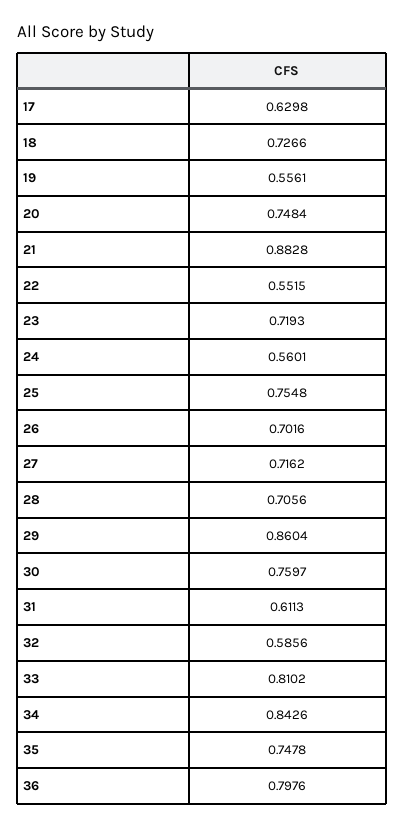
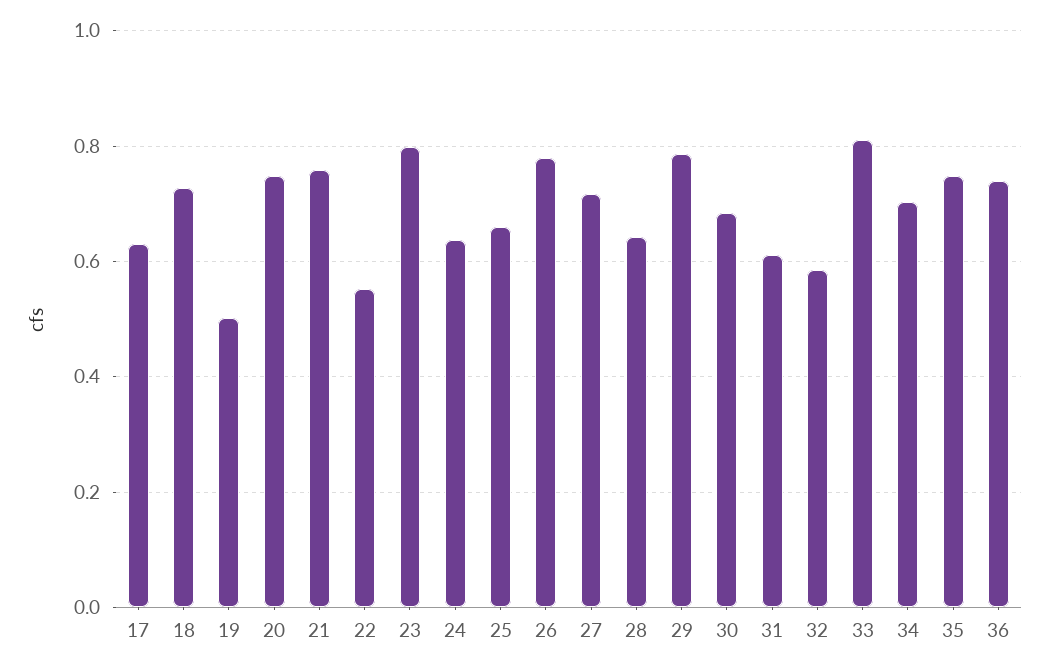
19: 0.5561 -> 0.5
21: 0.8828 -> 0.76
23: 0.7193 -> 0.8
24: 0.5601 -> 0.64
25: 0.7548 -> 0.66
26: 0.7016 -> 0.78
28: 0.7056 -> 0.64
29: 0.8604 -> 0.78
30: 0.7597 -> 0.68
34: 0.8426 -> 0.7
36: 0.7976 -> 0.74

